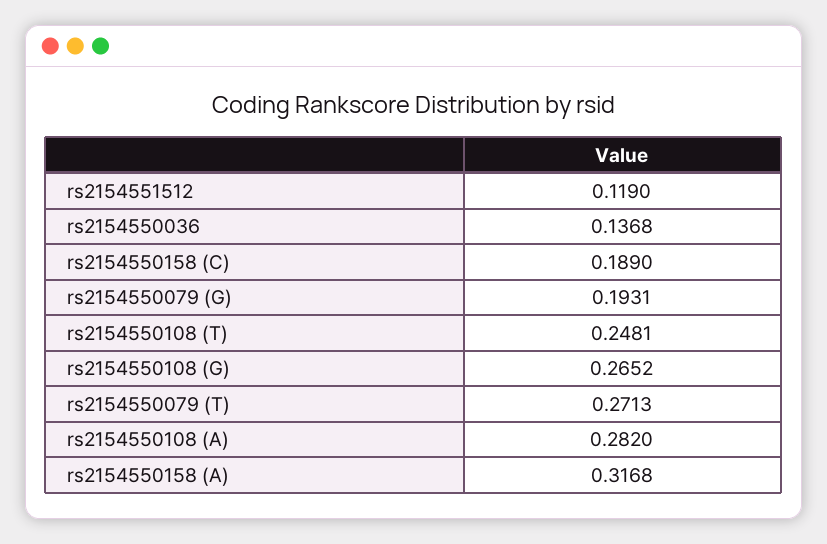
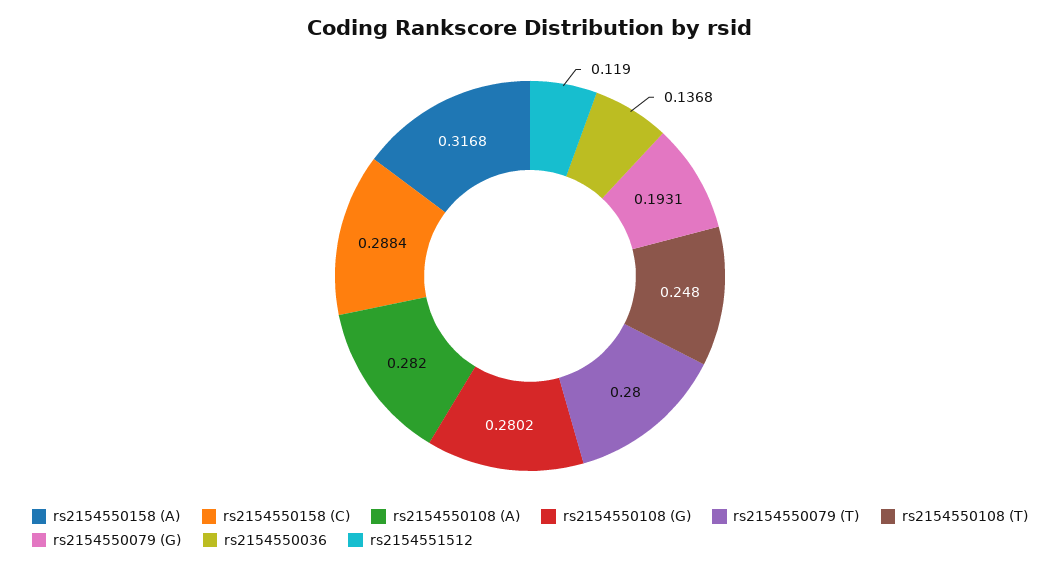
rs2154550158 (C): 0.189 -> 0.2884
rs2154550108 (T): 0.2481 -> 0.248
rs2154550108 (G): 0.2652 -> 0.2802
rs2154550079 (T): 0.2713 -> 0.28

